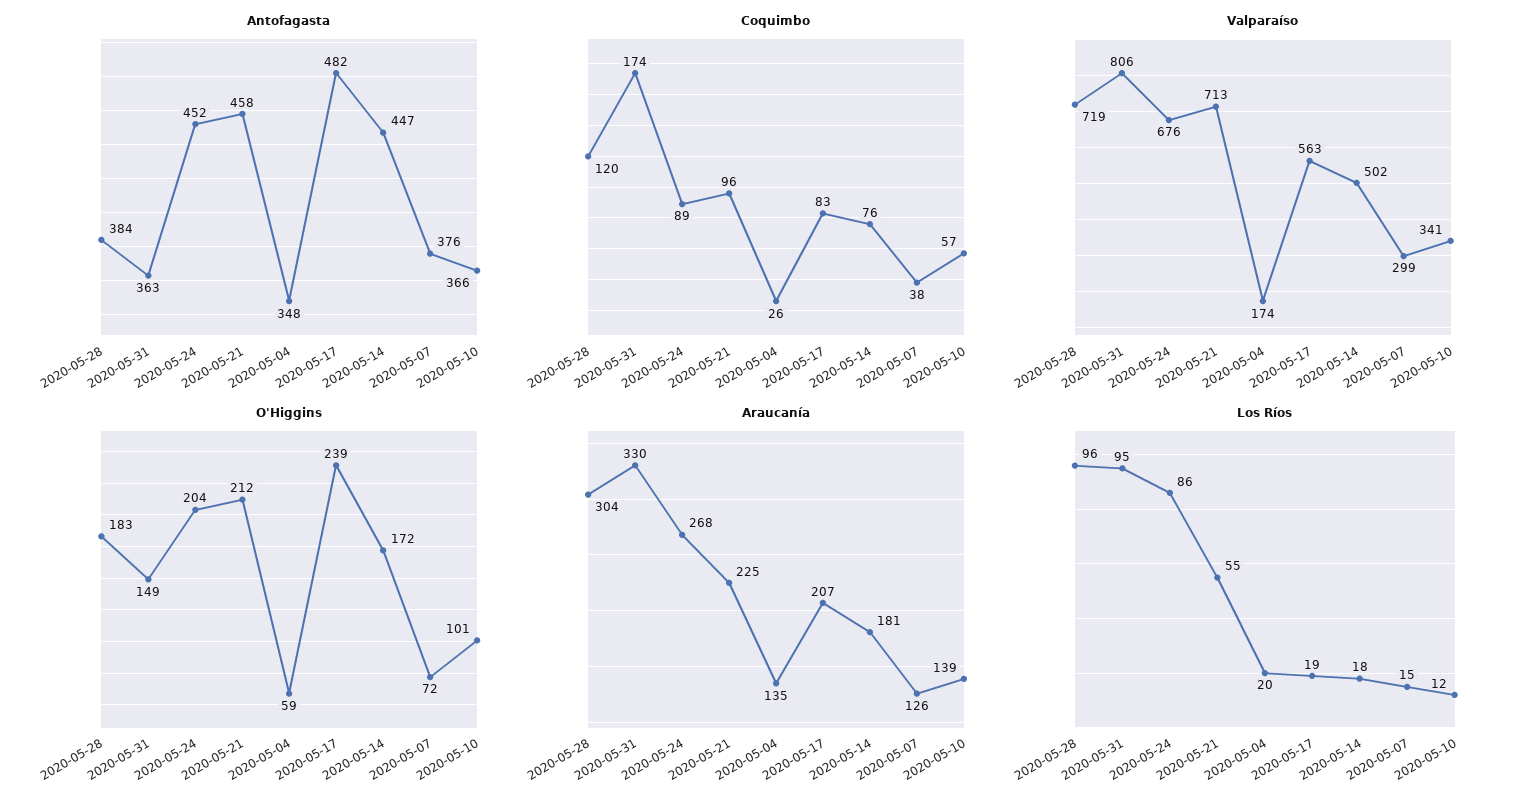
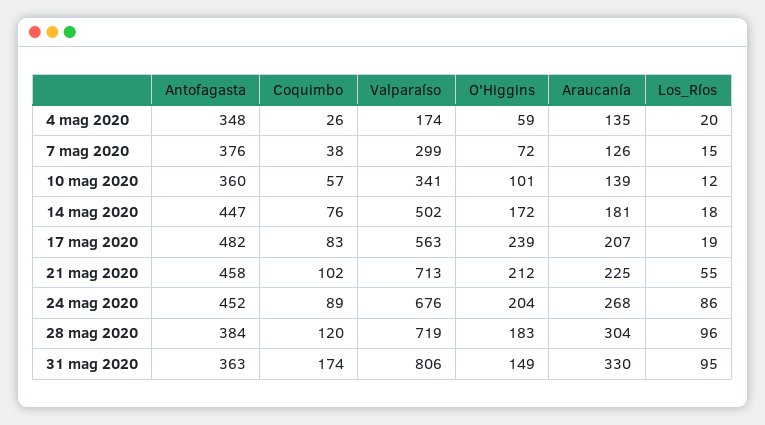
Antofagasta, 2020-05-10: 366 -> 360
Coquimbo, 2020-05-21: 96 -> 102

